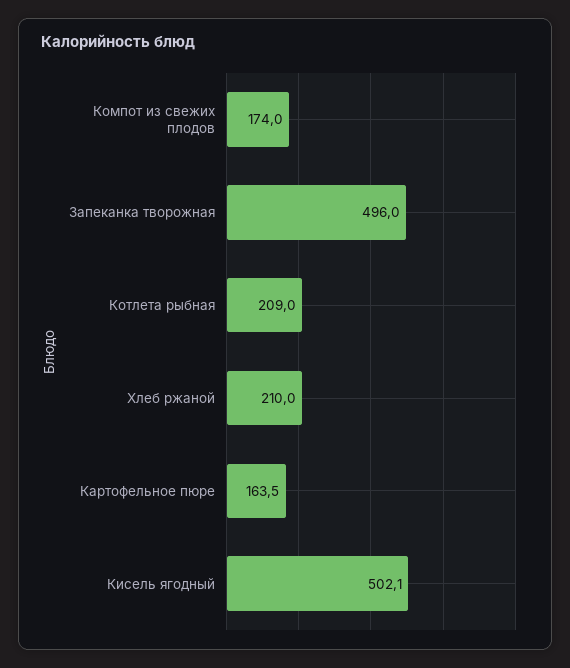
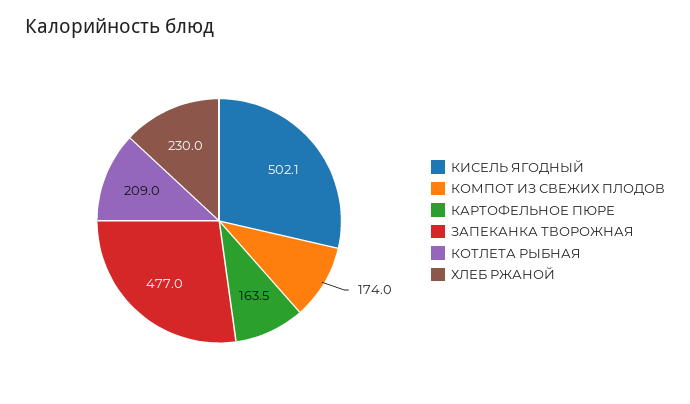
Запеканка творожная: 496 -> 477
Хлеб ржаной: 210 -> 230

